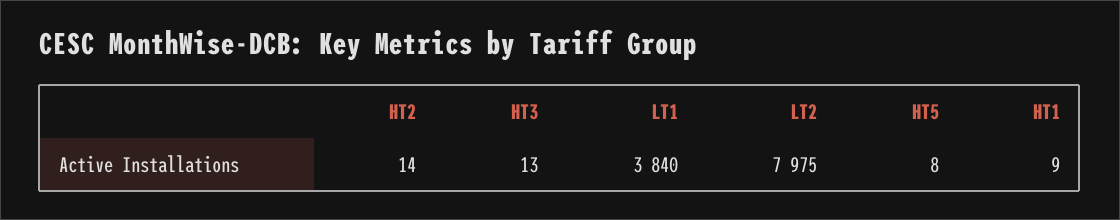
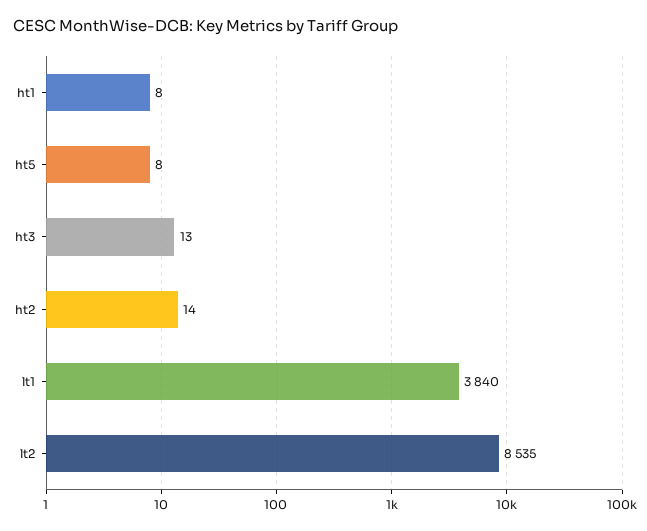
LT2: 7975 -> 8535
HT1: 9 -> 8

